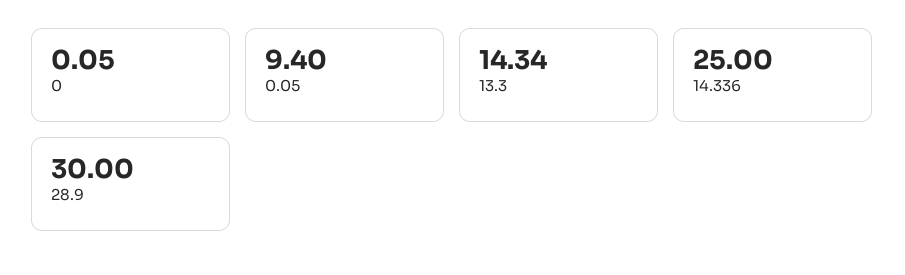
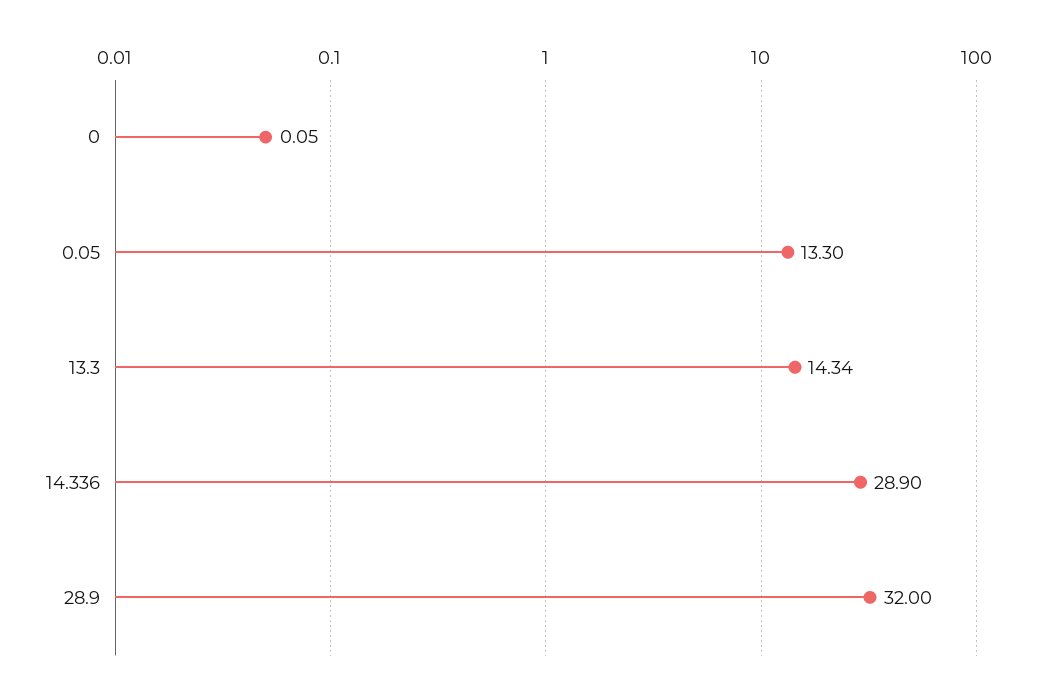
0.05: 9.4 -> 13.3
14.336: 25 -> 28.9
28.9: 30 -> 32

